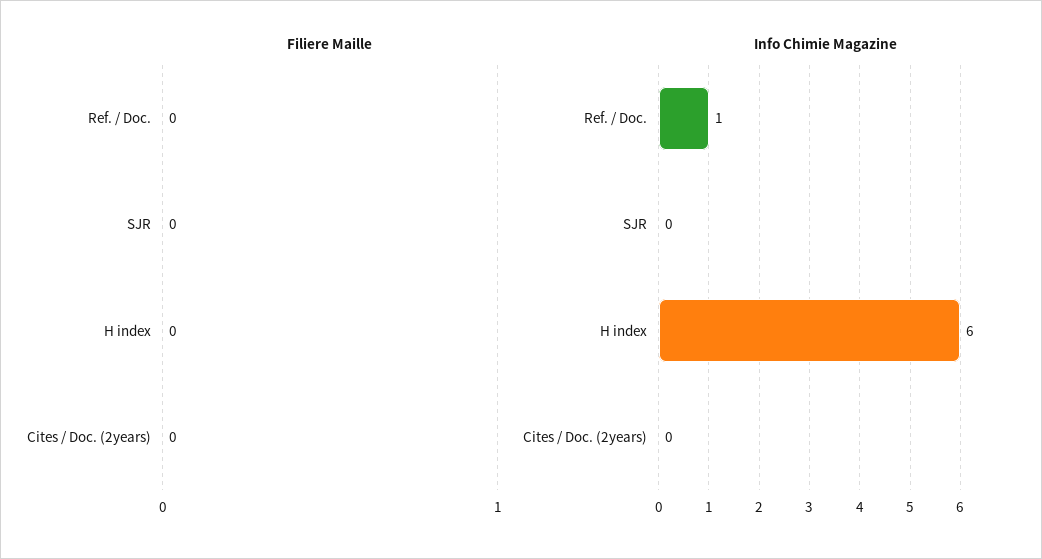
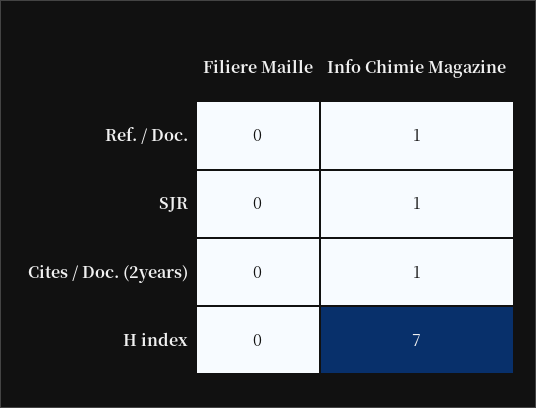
Info Chimie Magazine, SJR: 0 -> 1
Info Chimie Magazine, H index: 6 -> 7
Info Chimie Magazine, Cites / Doc. (2years): 0 -> 1

